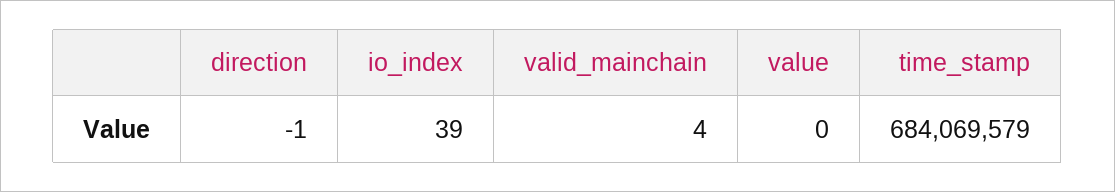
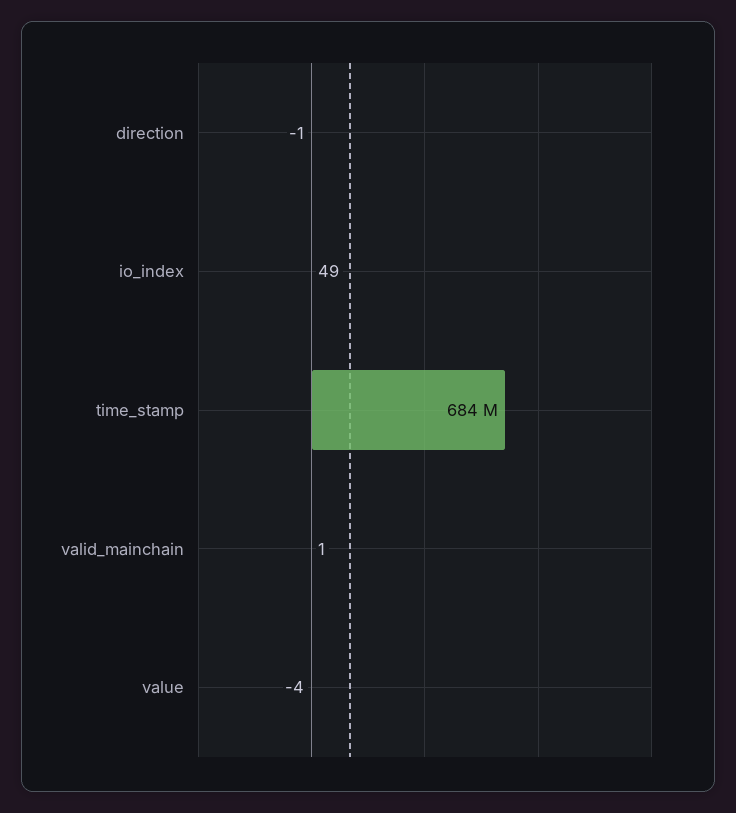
io_index: 39 -> 49
valid_mainchain: 4 -> 1
value: 0 -> -4

